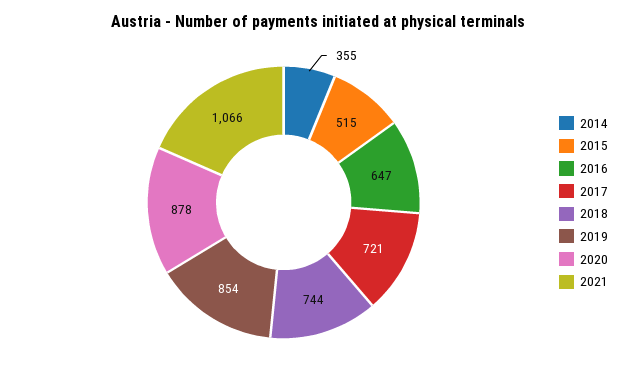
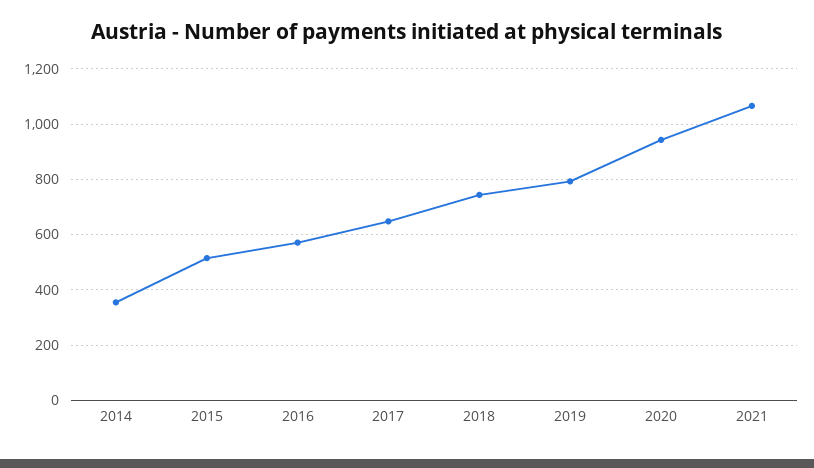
2016: 647 -> 575
2017: 721 -> 650
2019: 854 -> 800
2020: 878 -> 950

